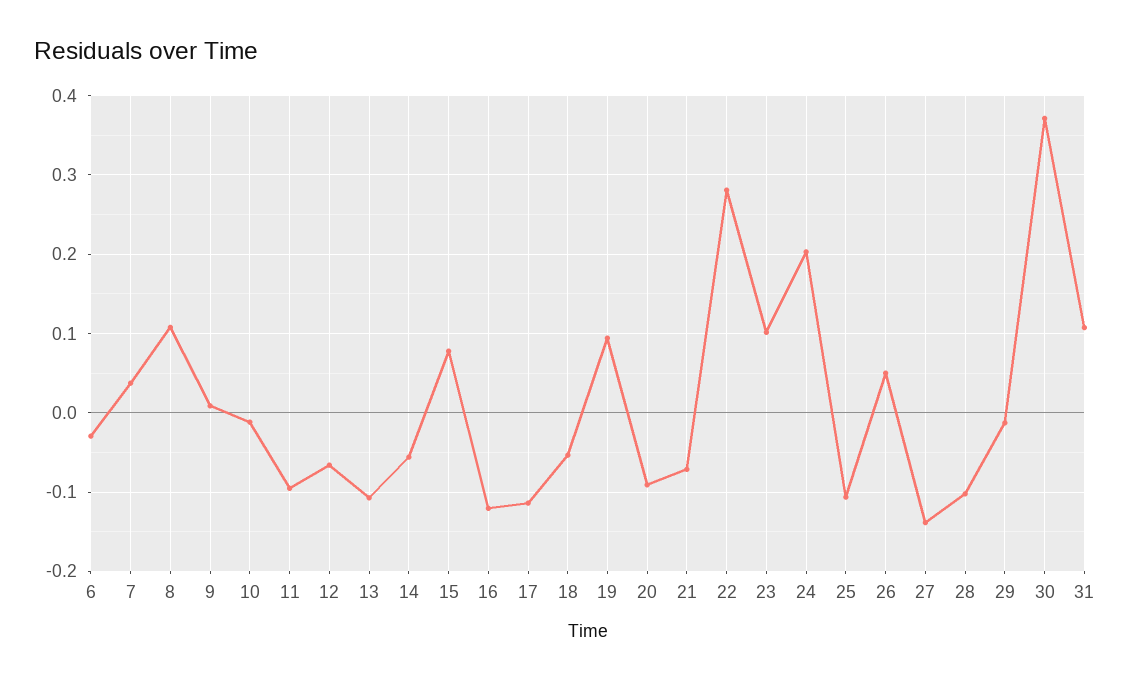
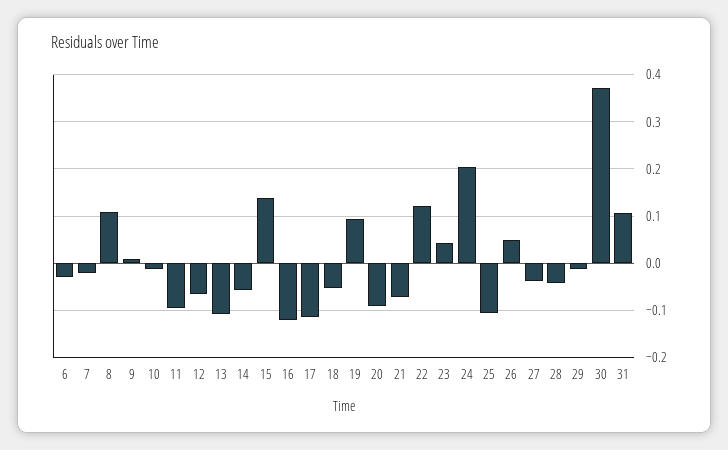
7: 0.04 -> -0.02
15: 0.08 -> 0.14
22: 0.28 -> 0.12
23: 0.1 -> 0.04
27: -0.14 -> -0.04
28: -0.1 -> -0.04

